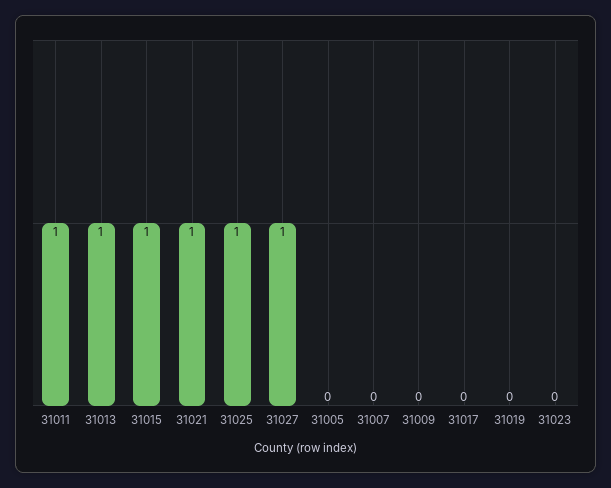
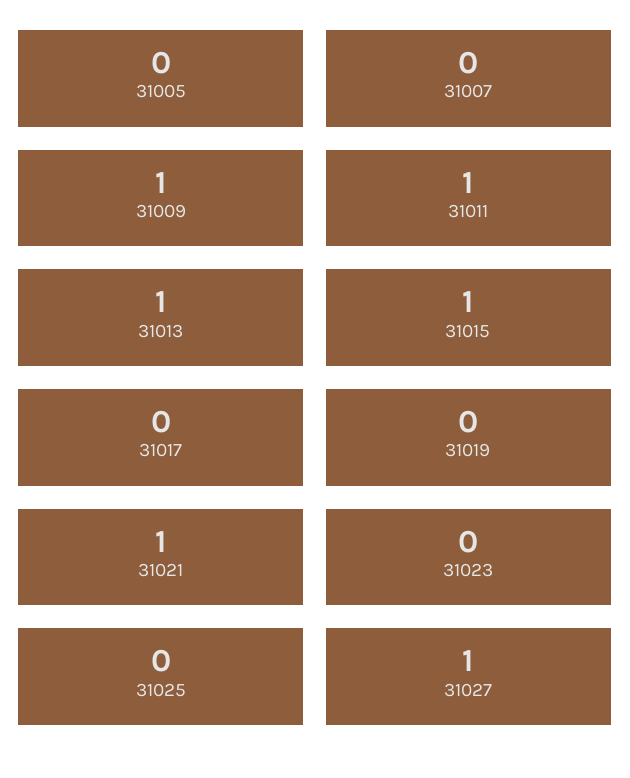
31025: 1 -> 0
31009: 0 -> 1

